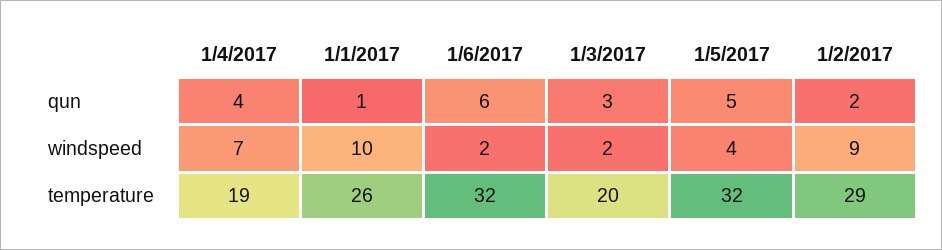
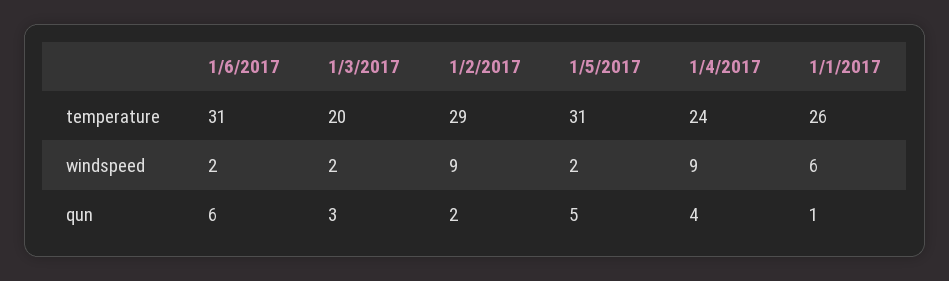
1/4/2017, windspeed: 7 -> 9
1/1/2017, windspeed: 10 -> 6
1/5/2017, windspeed: 4 -> 2
1/4/2017, temperature: 19 -> 24
1/6/2017, temperature: 32 -> 31
1/5/2017, temperature: 32 -> 31

